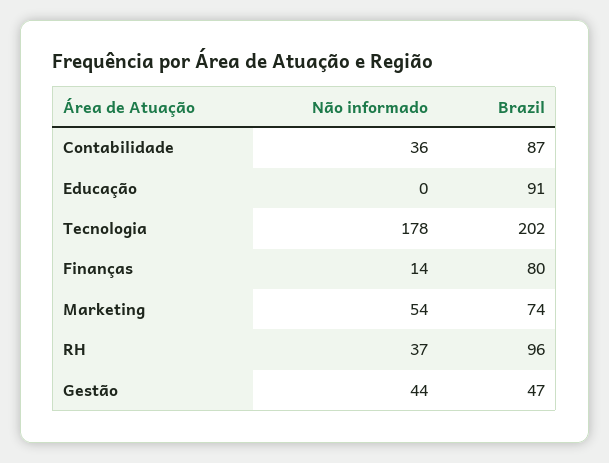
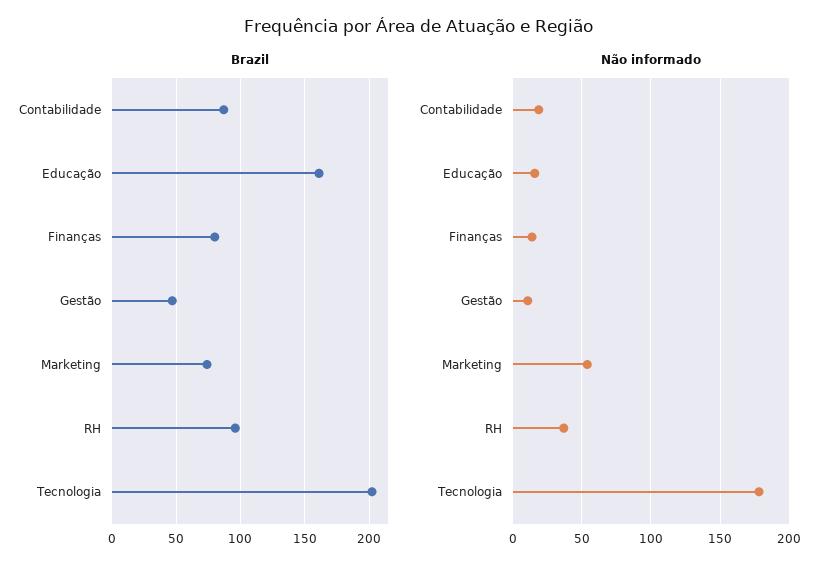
Não informado, Contabilidade: 36 -> 20
Não informado, Educação: 0 -> 15
Brazil, Educação: 91 -> 160
Não informado, Gestão: 44 -> 10

